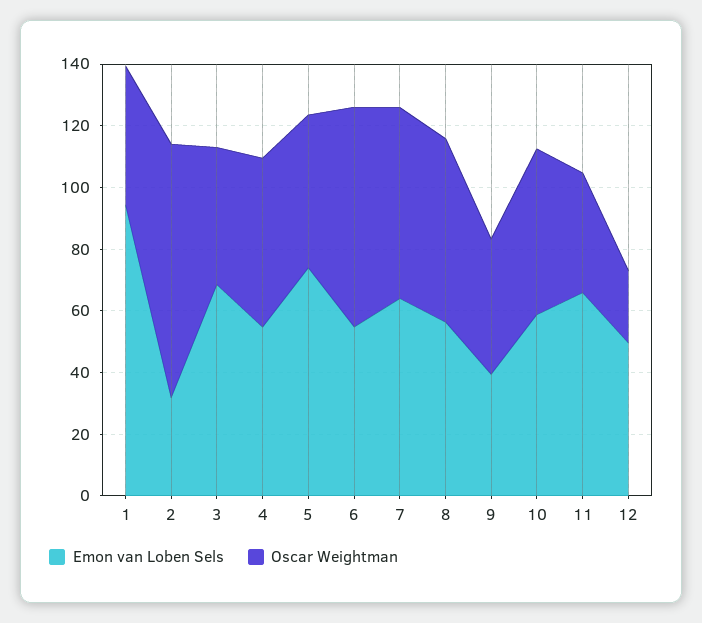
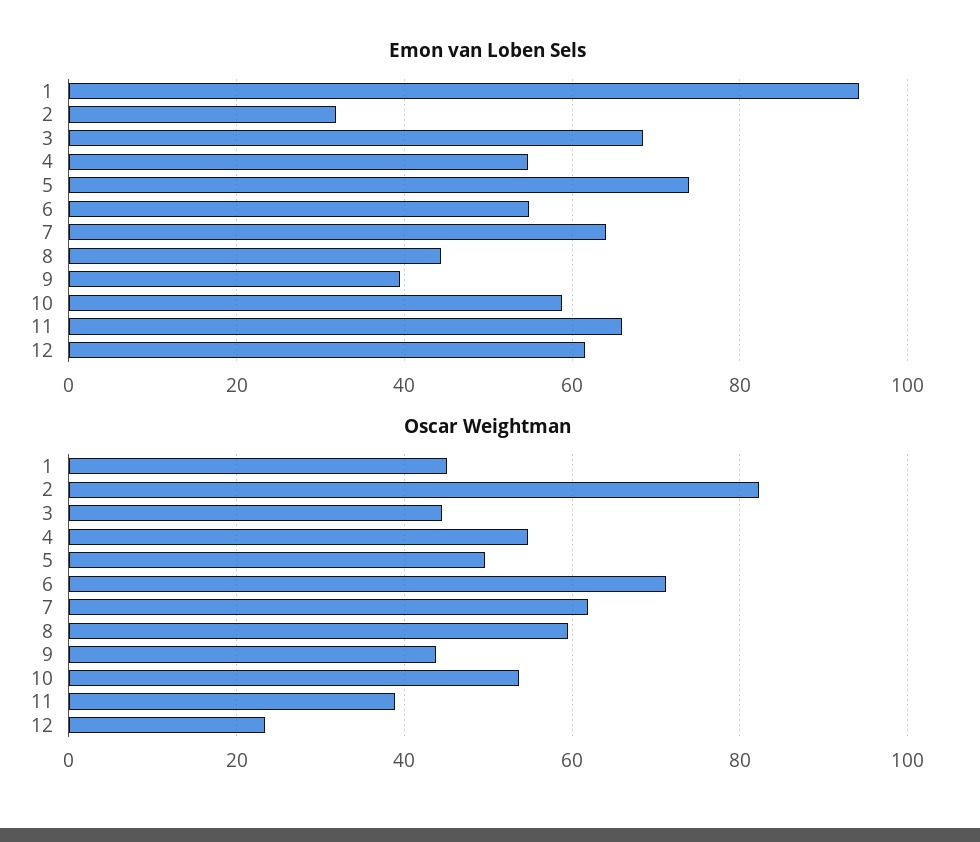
Emon van Loben Sels, 8: 55 -> 44
Emon van Loben Sels, 12: 50 -> 62

